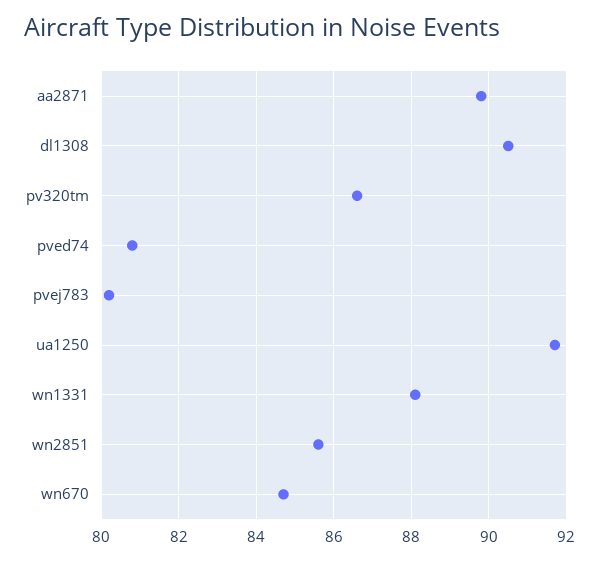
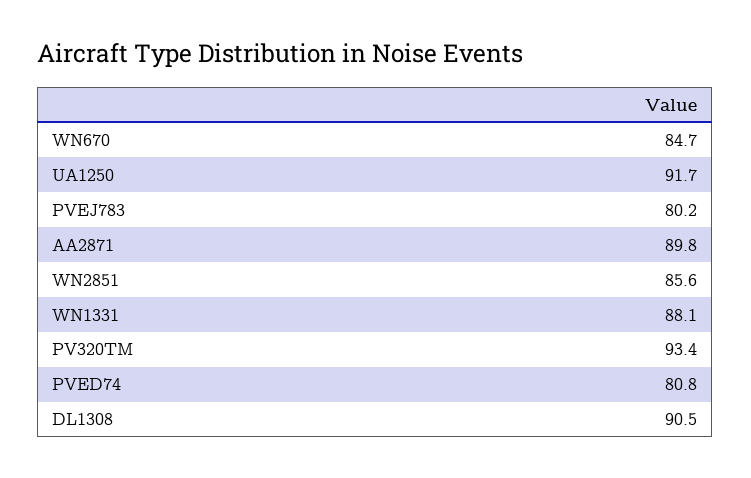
pv320tm: 86.5 -> 93.4

